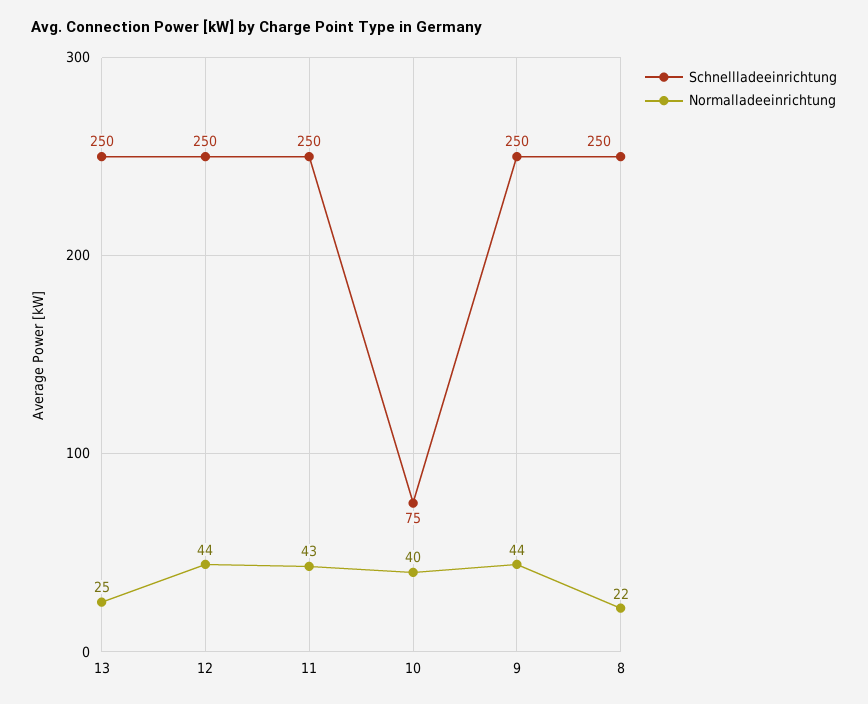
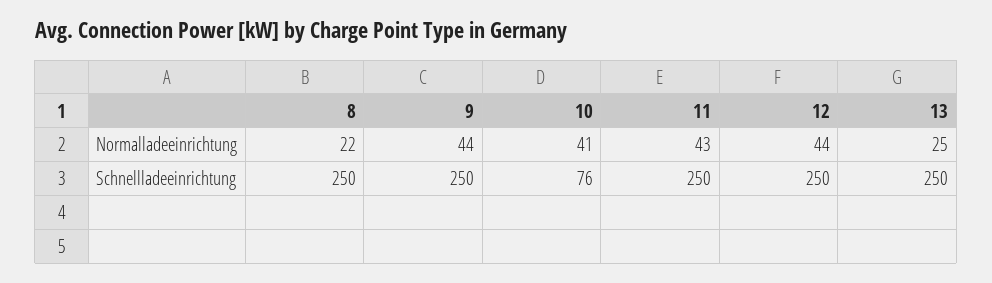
Schnellladeeinrichtung, 10: 75 -> 76
Normalladeeinrichtung, 10: 40 -> 41

